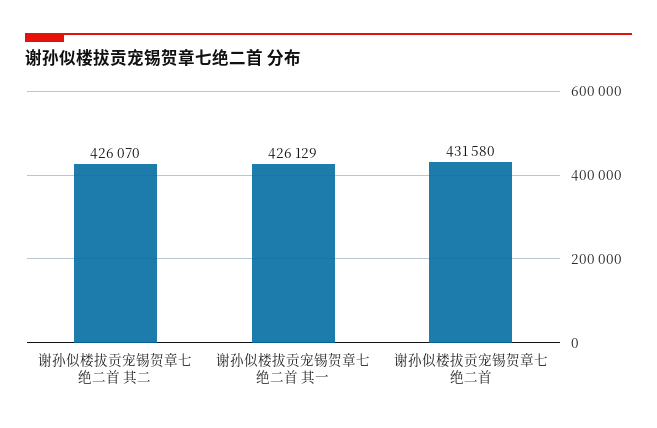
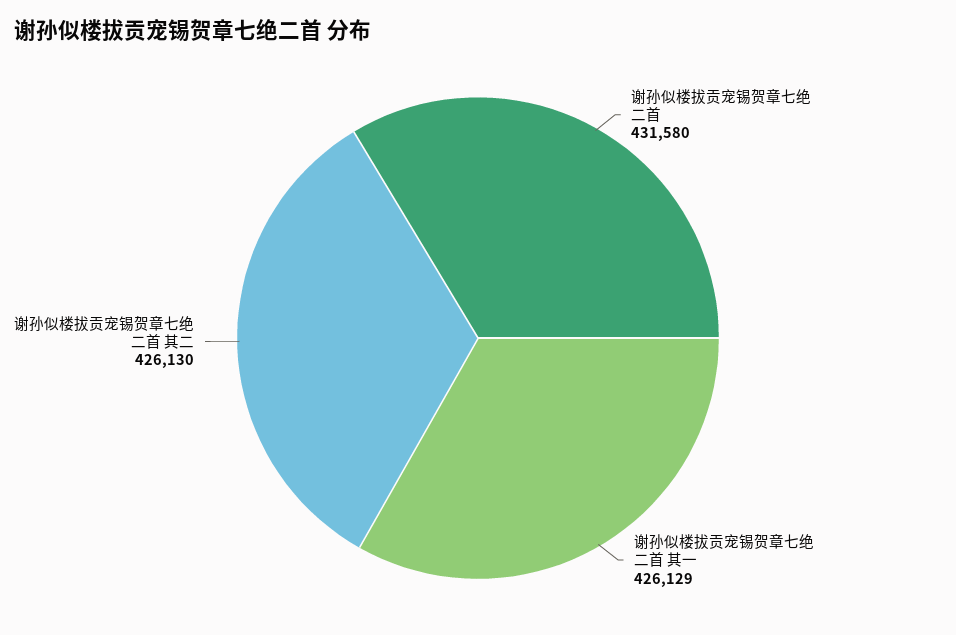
谢孙似楼拔贡宠锡贺章七绝二首 其二: 426070 -> 426130

